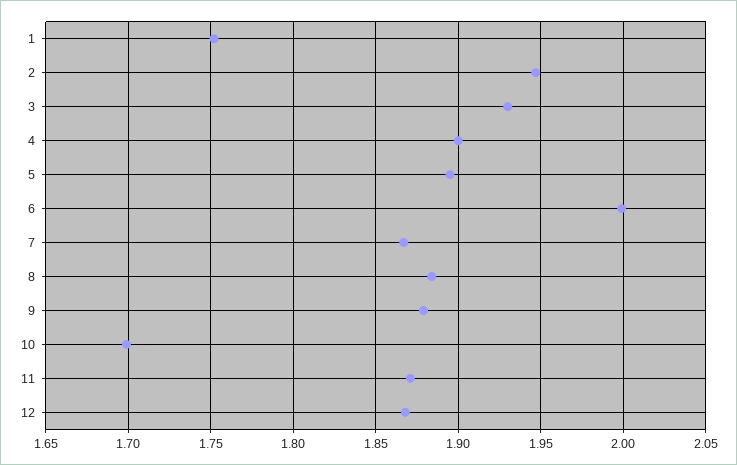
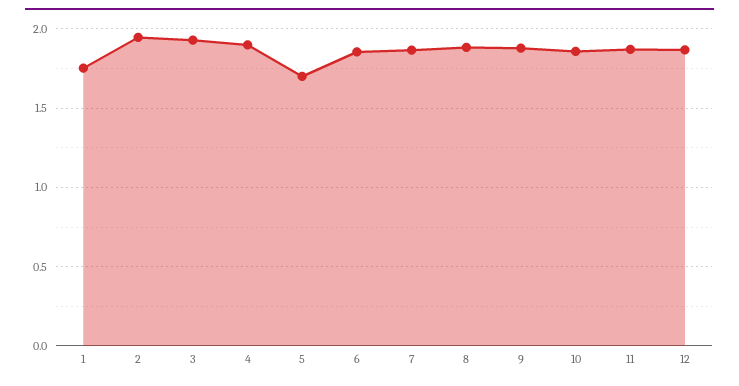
5: 1.895 -> 1.7
6: 2 -> 1.85
10: 1.7 -> 1.85

